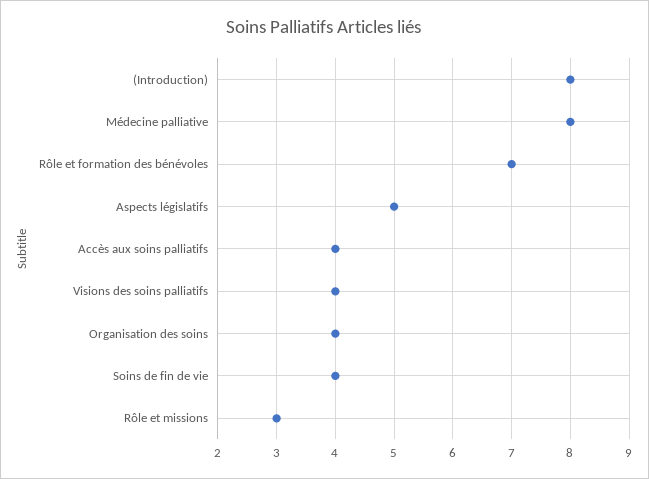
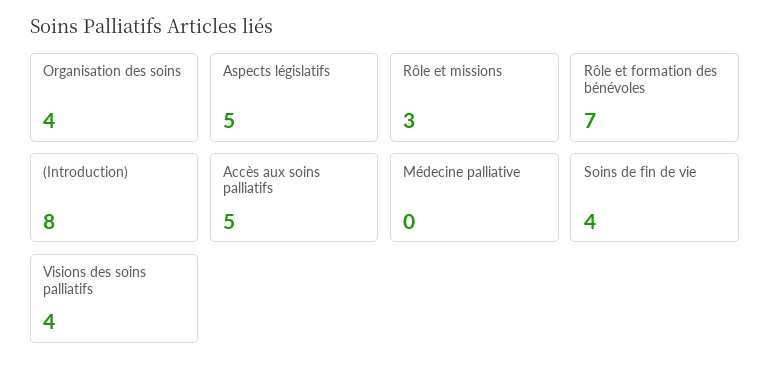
Médecine palliative: 8 -> 0
Accès aux soins palliatifs: 4 -> 5

